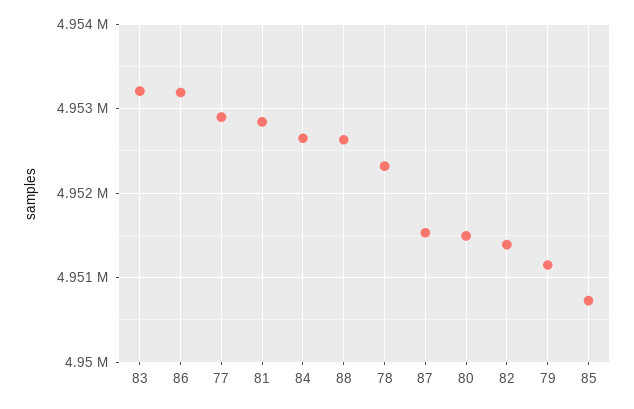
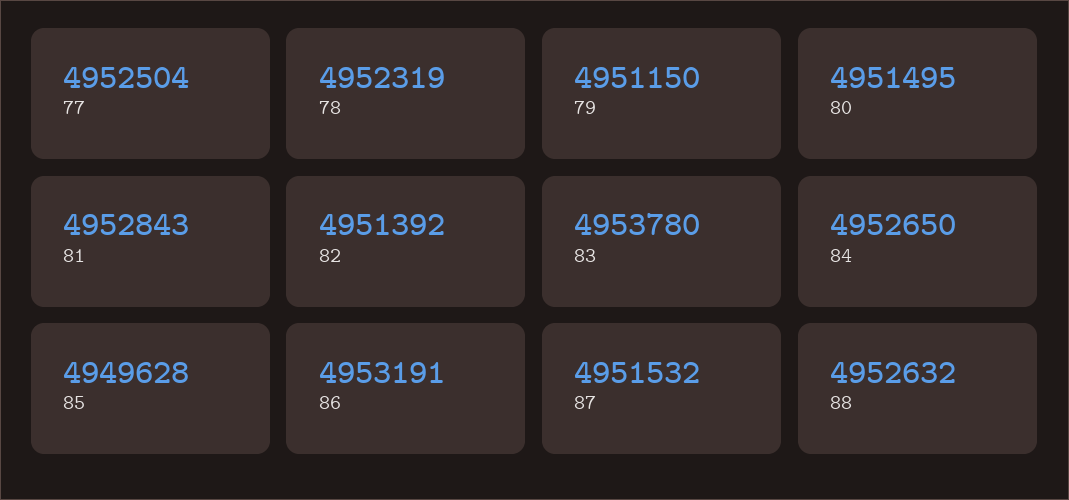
83: 4953200 -> 4953780
77: 4952900 -> 4952504
85: 4950700 -> 4949628

